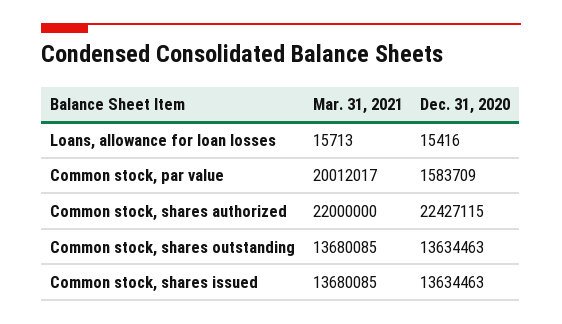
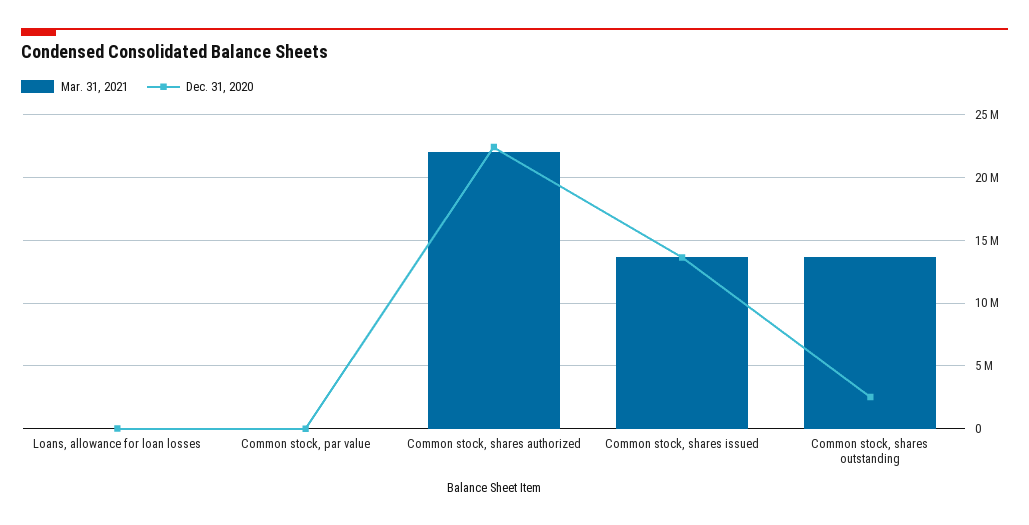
Mar. 31, 2021, Common stock, par value: 20012017 -> 0
Dec. 31, 2020, Common stock, par value: 1583709 -> 0
Dec. 31, 2020, Common stock, shares outstanding: 13634463 -> 2500000

